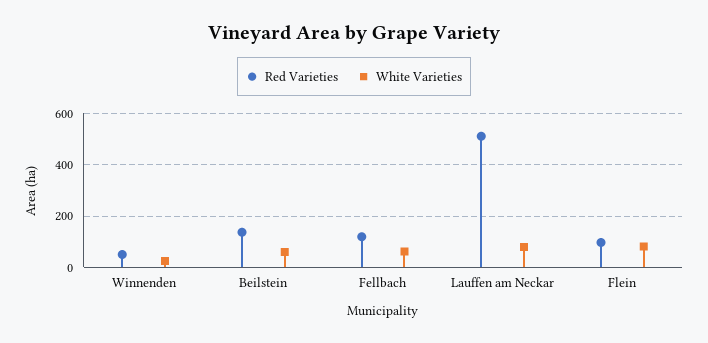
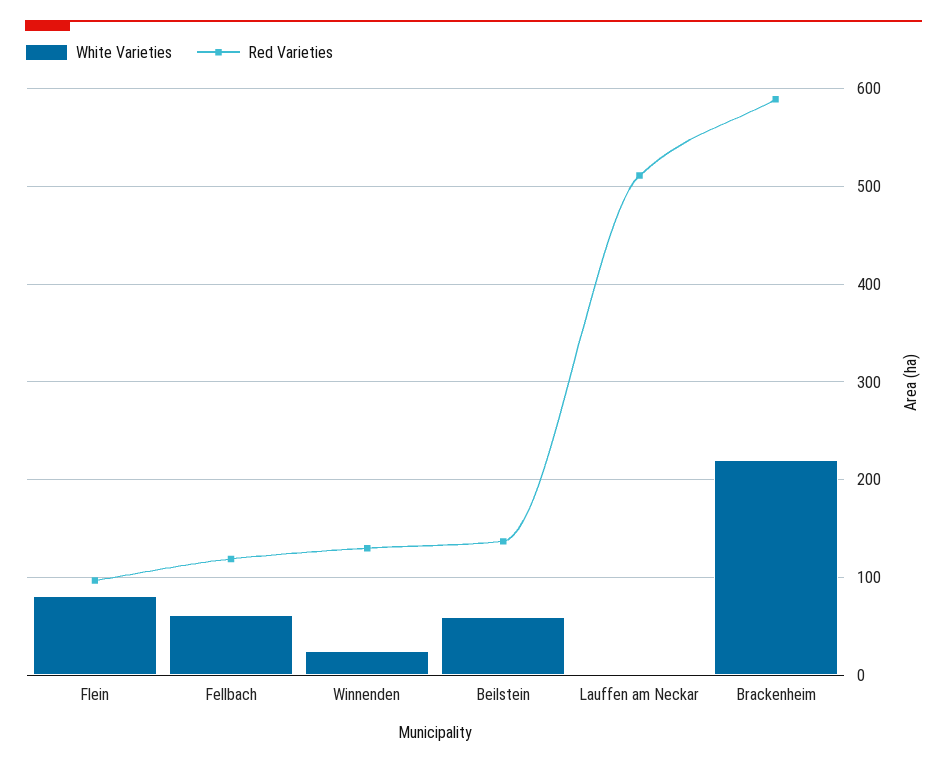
Red Varieties, Winnenden: 50 -> 130
White Varieties, Lauffen am Neckar: 75 -> 0
White Varieties, Brackenheim: none -> 220
Red Varieties, Brackenheim: none -> 590

